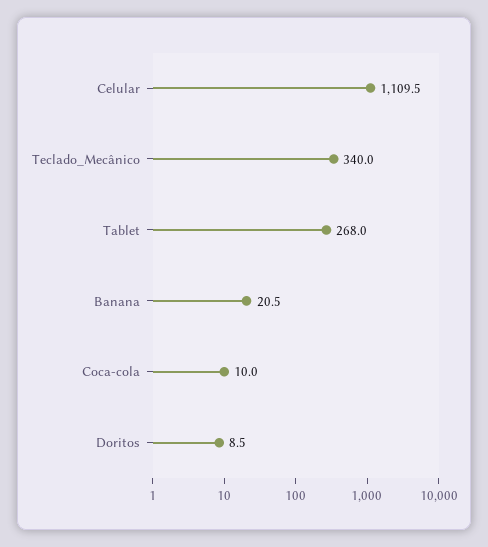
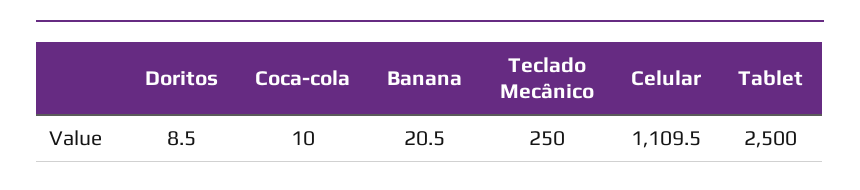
Teclado_Mecânico: 340 -> 250
Tablet: 268 -> 2500

